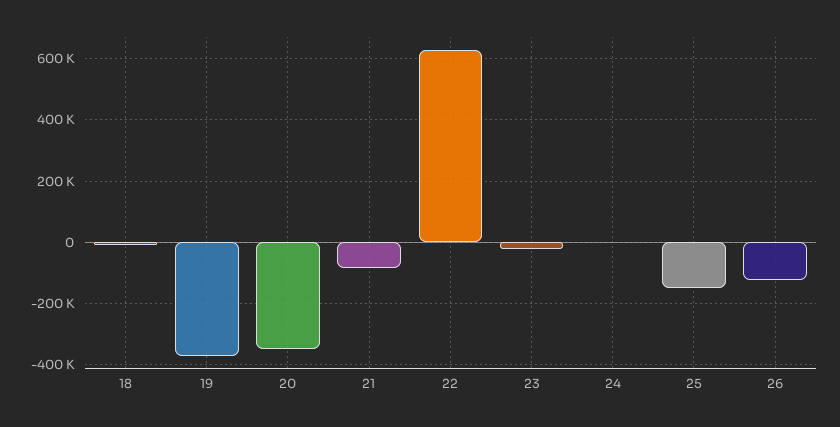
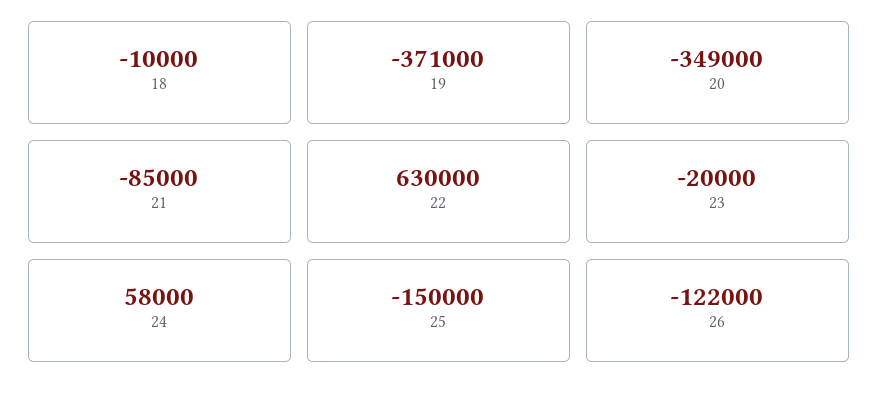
24: 0 -> 58000

